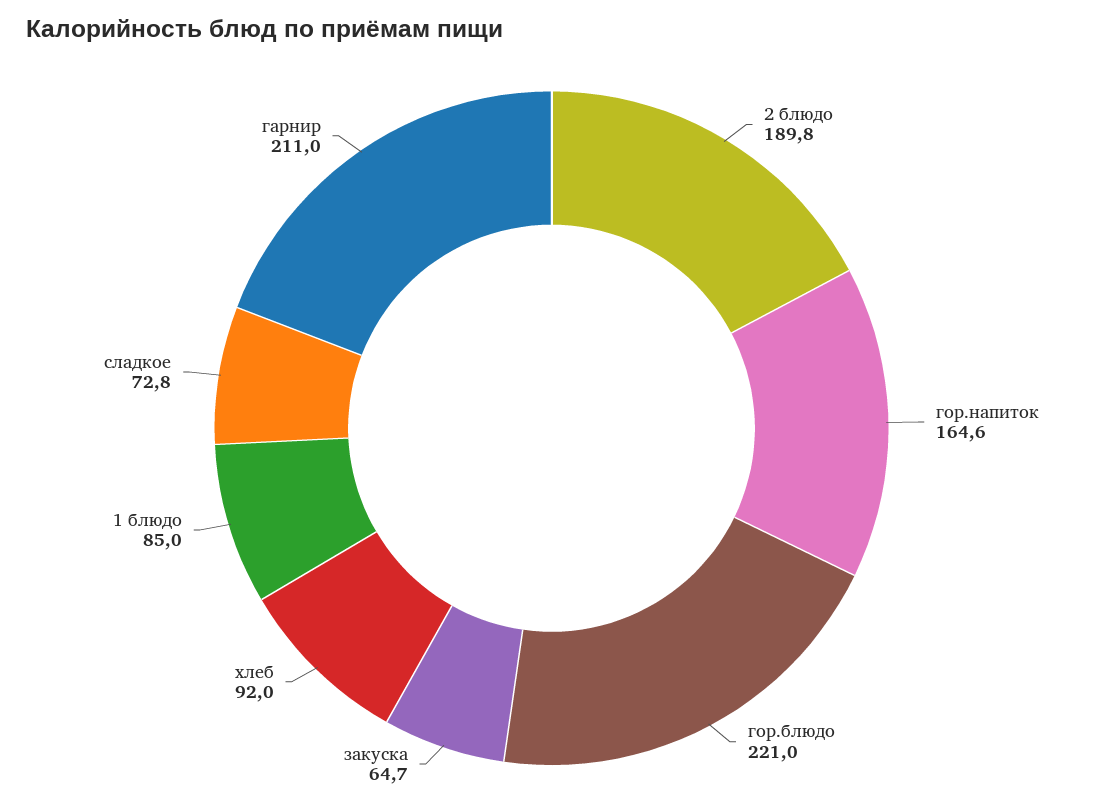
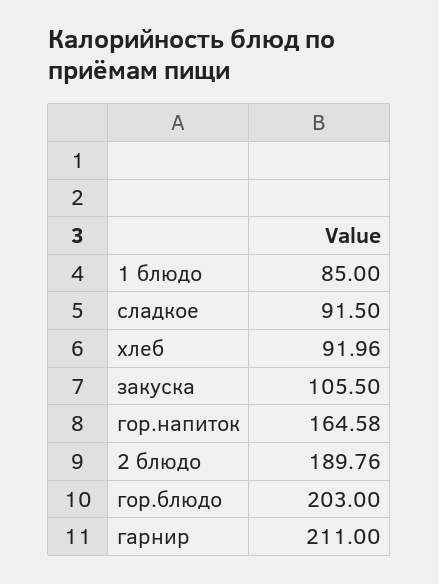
гор.блюдо: 221 -> 203
закуска: 64.7 -> 105.5
сладкое: 72.8 -> 91.5

